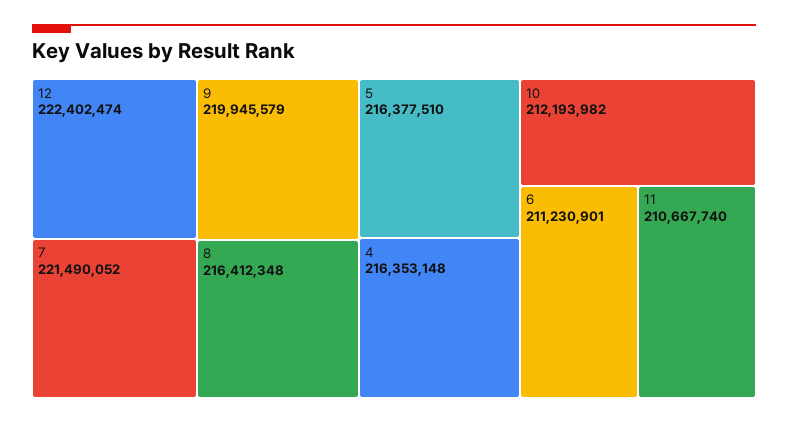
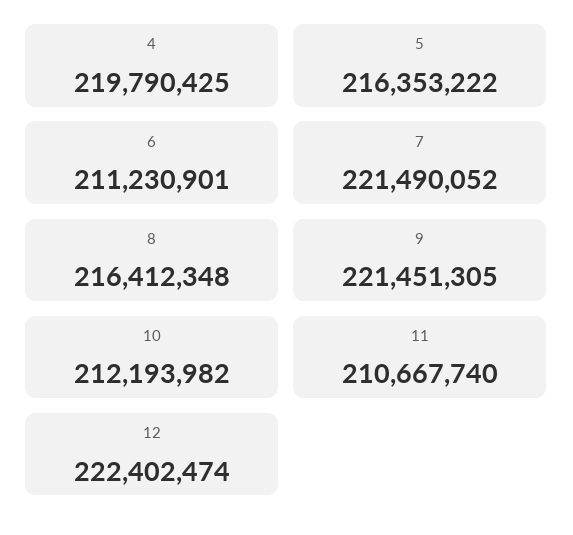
9: 219945579 -> 221451305
5: 216377510 -> 216353222
4: 216353148 -> 219790425

